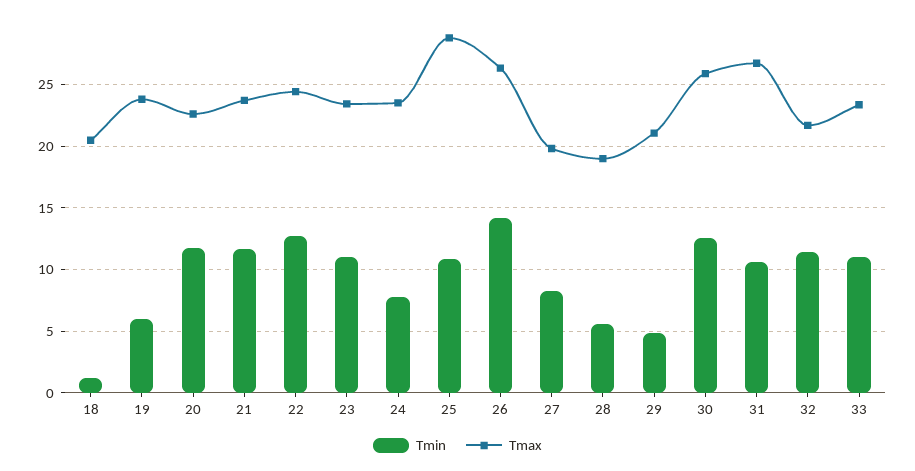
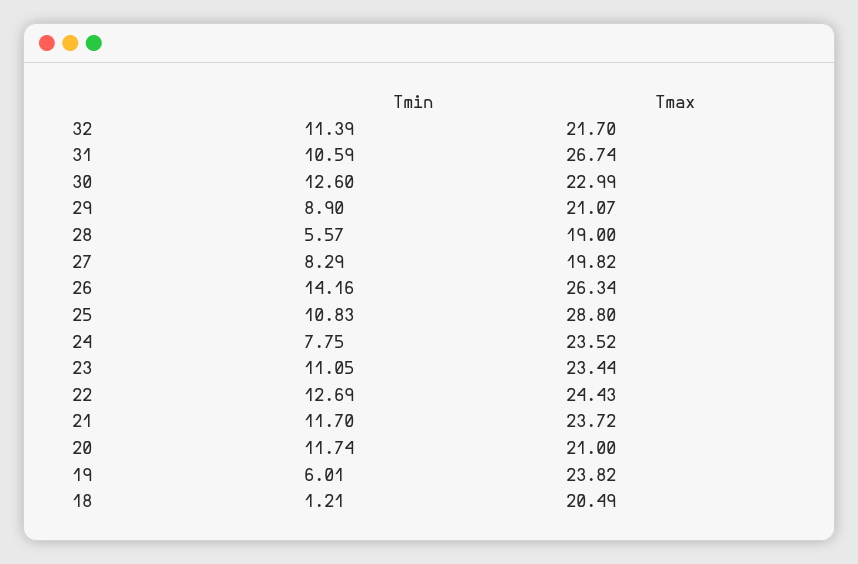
Tmax, 20: 22.5 -> 21
Tmin, 29: 5 -> 8.9
Tmax, 30: 26 -> 22.99
Tmin, 33: 11 -> none
Tmax, 33: 23.5 -> none

